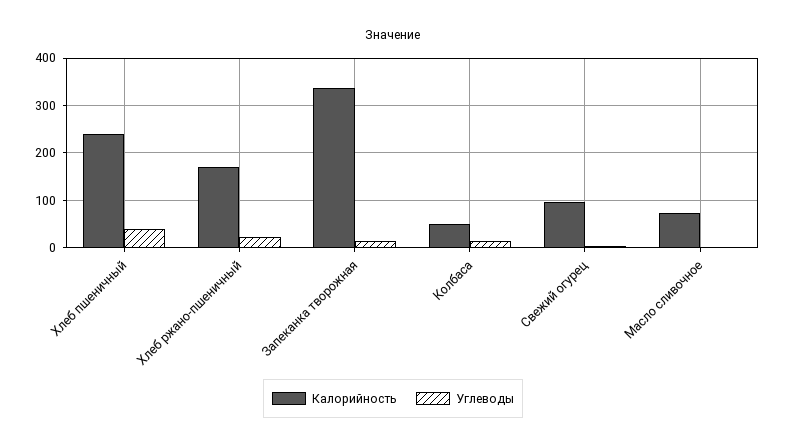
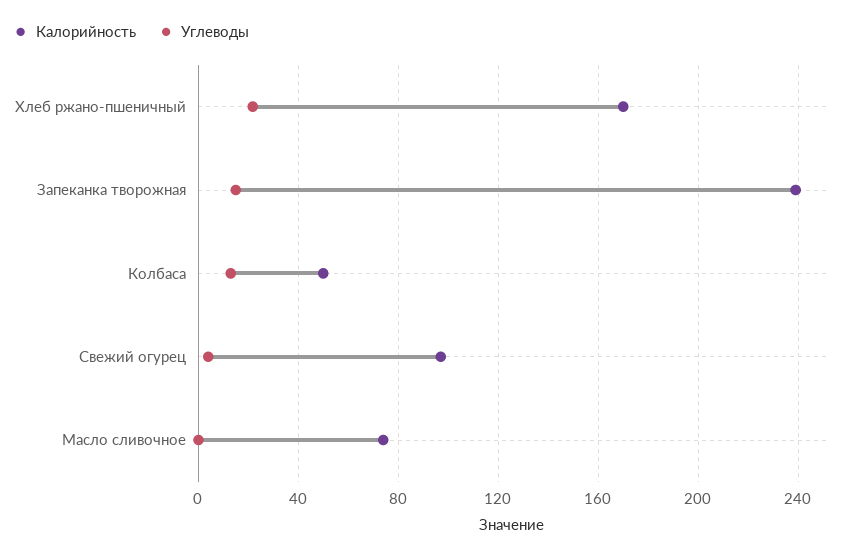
Калорийность, Хлеб пшеничный: 240 -> none
Углеводы, Хлеб пшеничный: 40 -> none
Калорийность, Запеканка творожная: 340 -> 240

